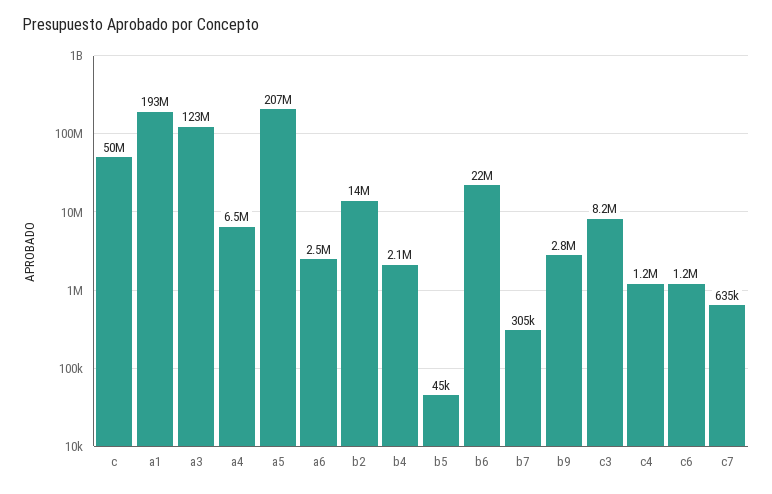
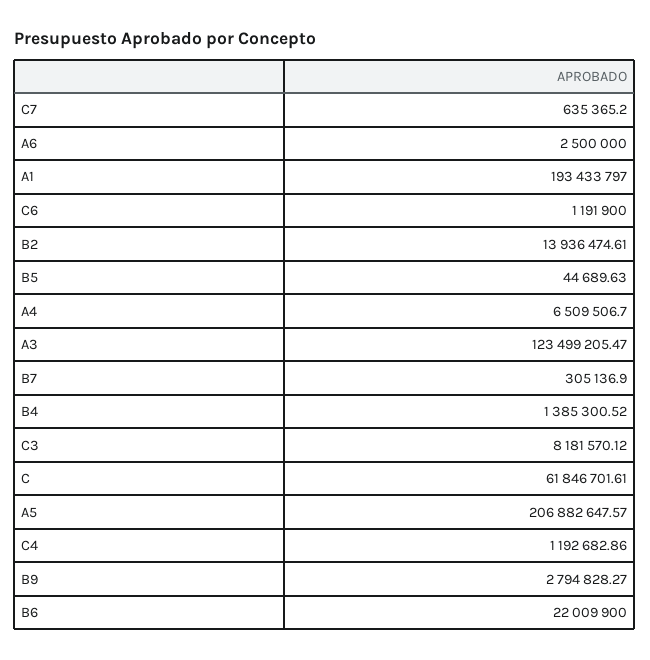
c: 50000000 -> 61846701.61
b4: 2100000 -> 1385300.52

